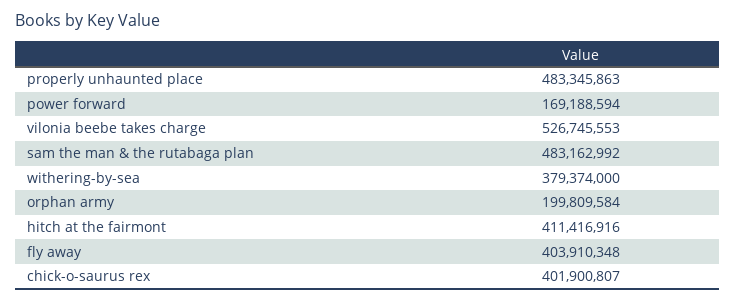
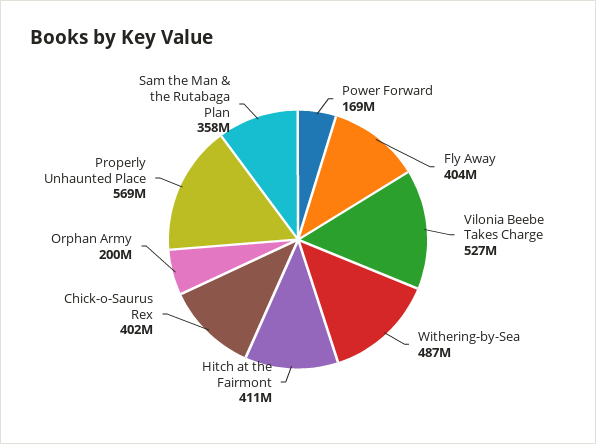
properly unhaunted place: 483345863 -> 569000000
sam the man & the rutabaga plan: 483162992 -> 358000000
withering-by-sea: 379374000 -> 487000000

